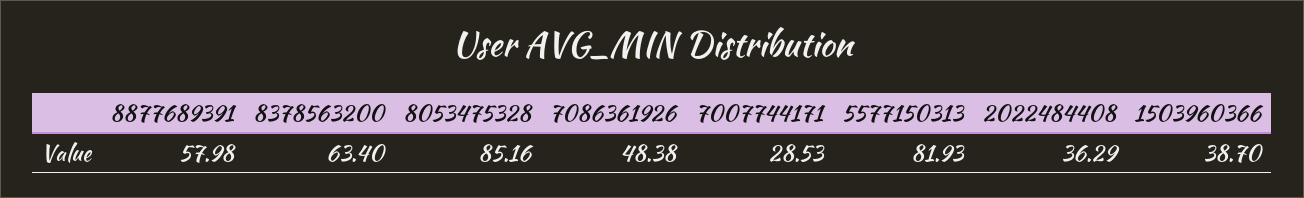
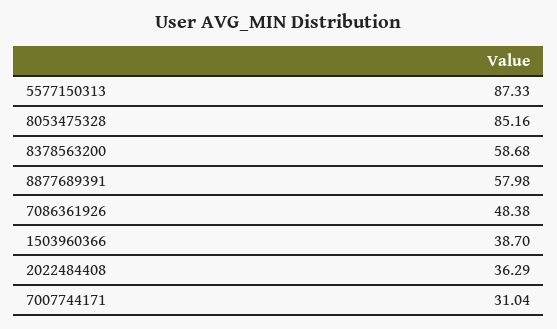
8378563200: 63.4 -> 58.68
7007744171: 28.53 -> 31.04
5577150313: 81.93 -> 87.33

